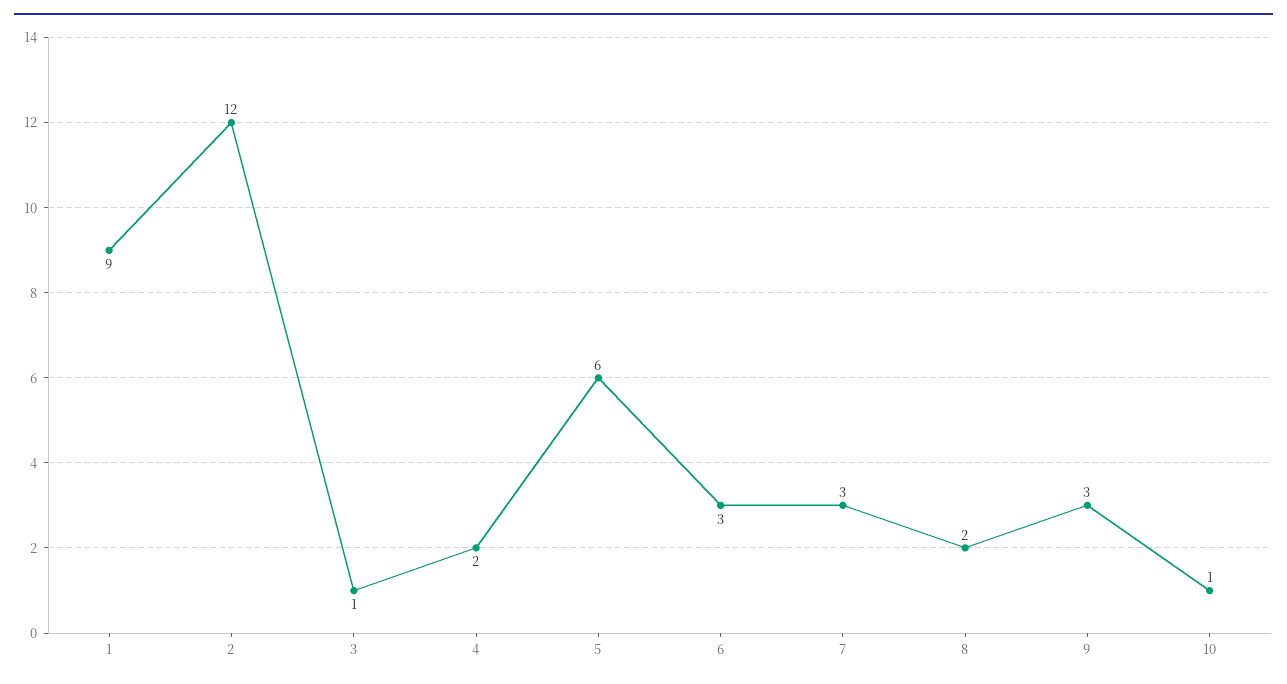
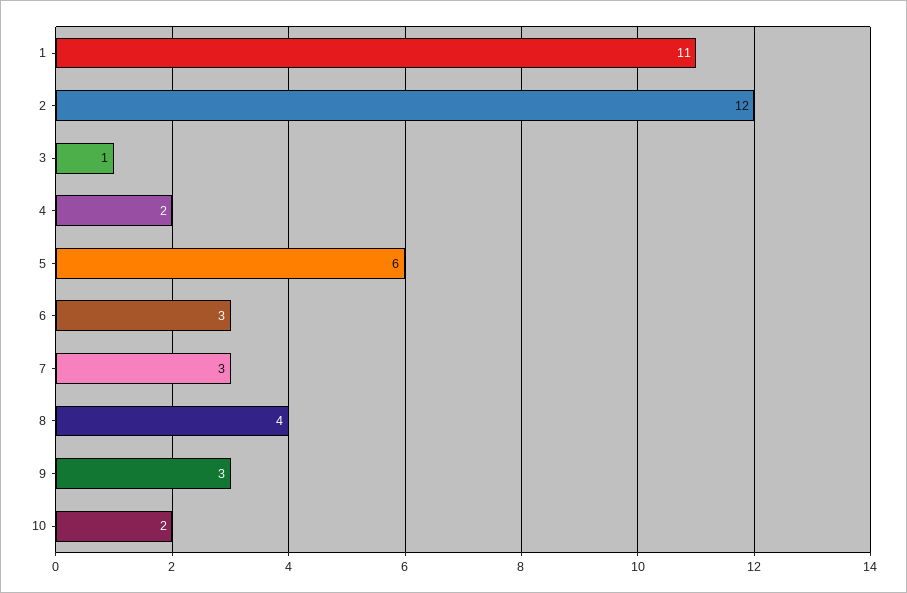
1: 9 -> 11
8: 2 -> 4
10: 1 -> 2

